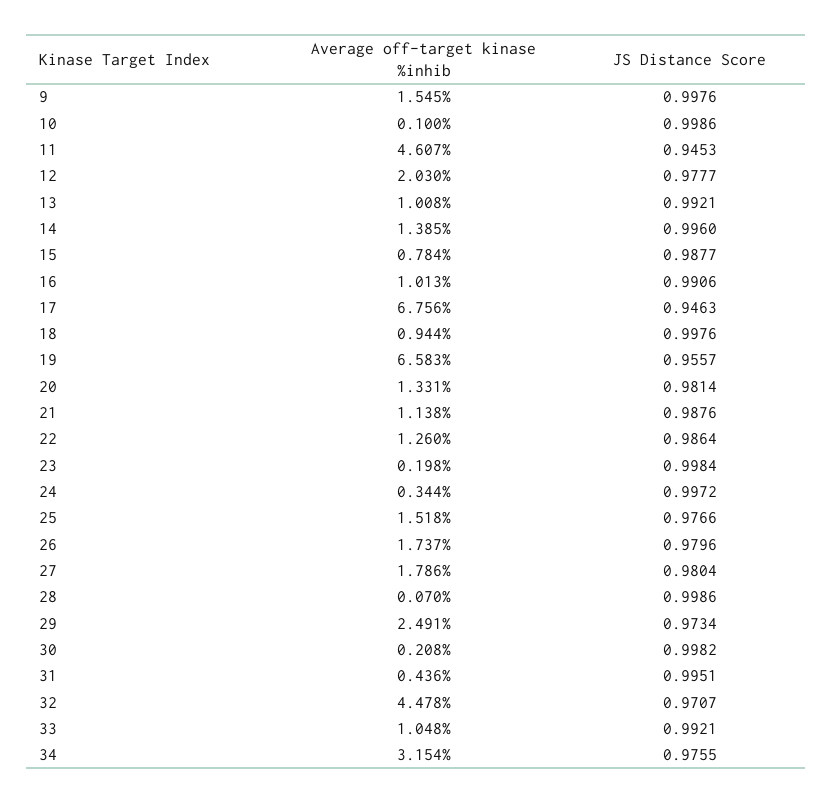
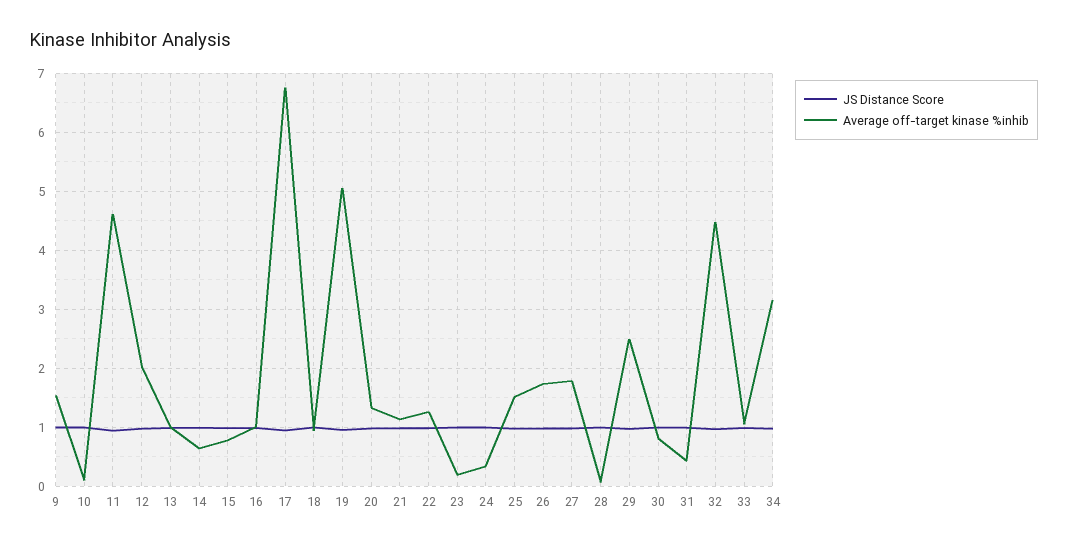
Average off-target kinase %inhib, 14: 1.385 -> 0.6
Average off-target kinase %inhib, 19: 6.583 -> 5
Average off-target kinase %inhib, 30: 0.208 -> 0.8

